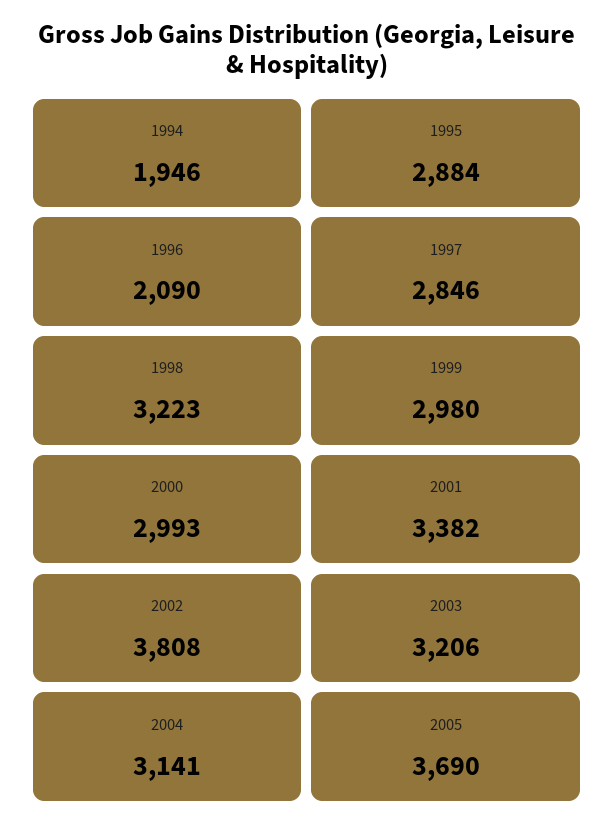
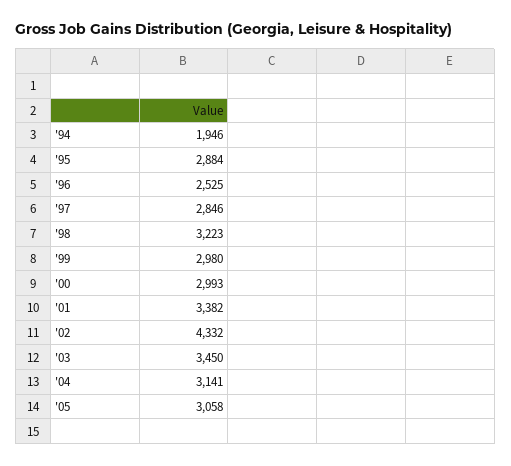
1996: 2090 -> 2525
2002: 3808 -> 4332
2003: 3206 -> 3450
2005: 3690 -> 3058

